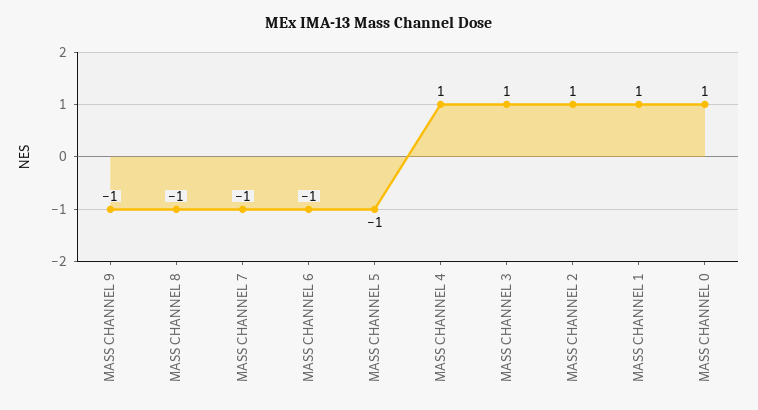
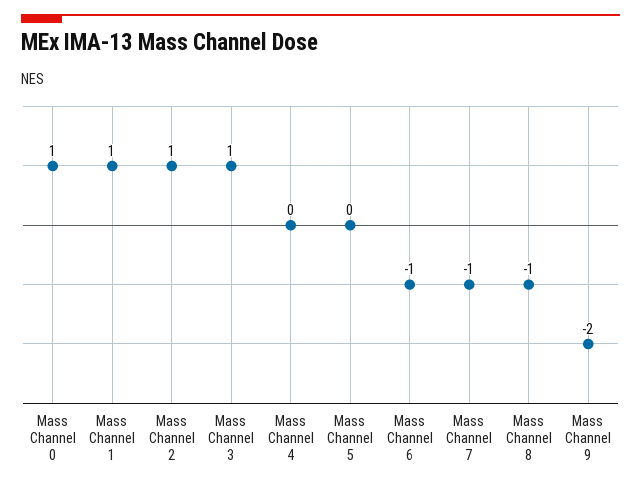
MASS CHANNEL 9: -1 -> -2
MASS CHANNEL 5: -1 -> 0
MASS CHANNEL 4: 1 -> 0

